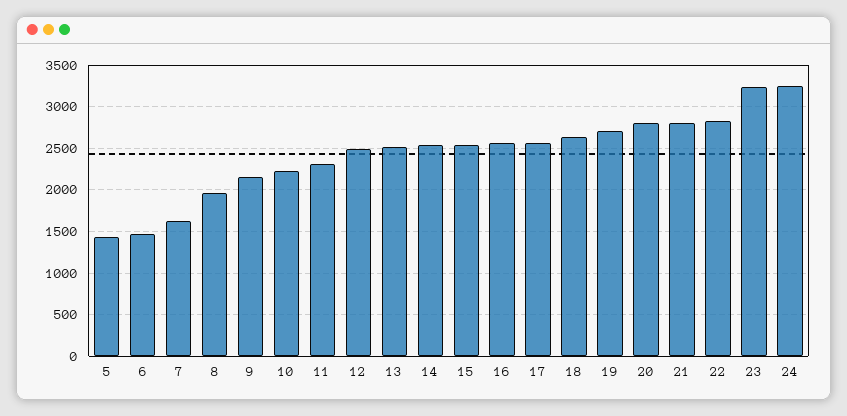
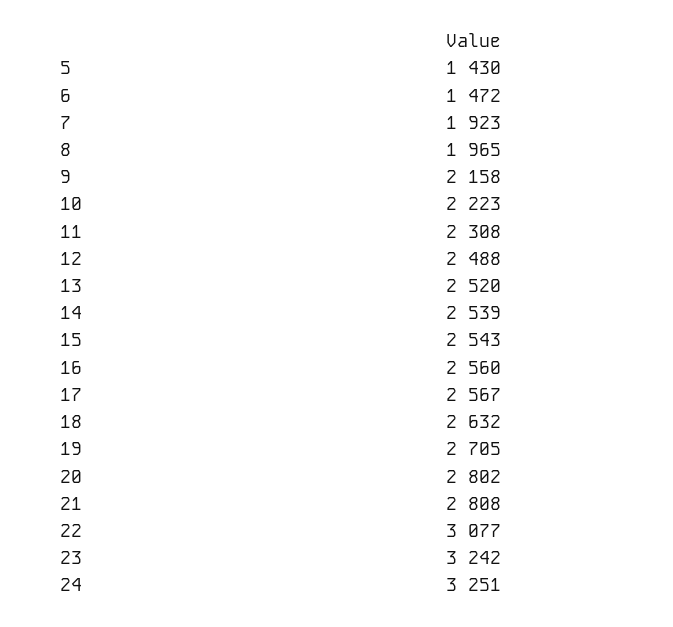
7: 1600 -> 1923
22: 2800 -> 3077

